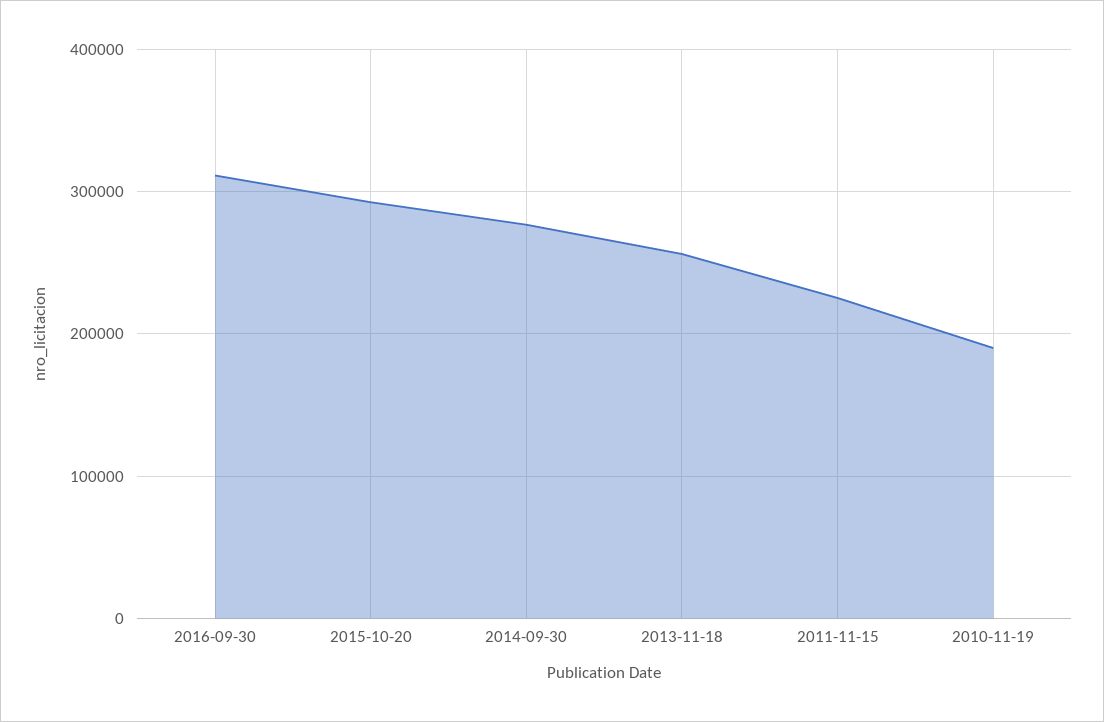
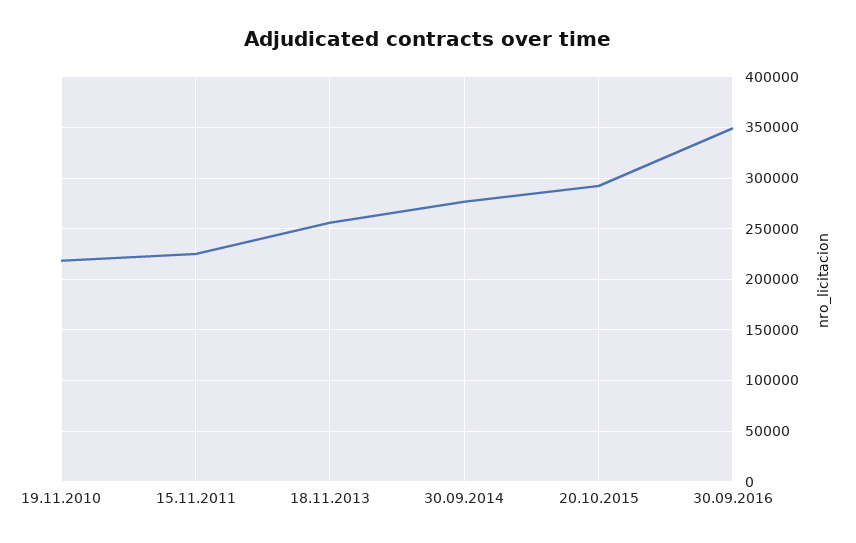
2016-09-30: 310000 -> 350000
2010-11-19: 190000 -> 220000

